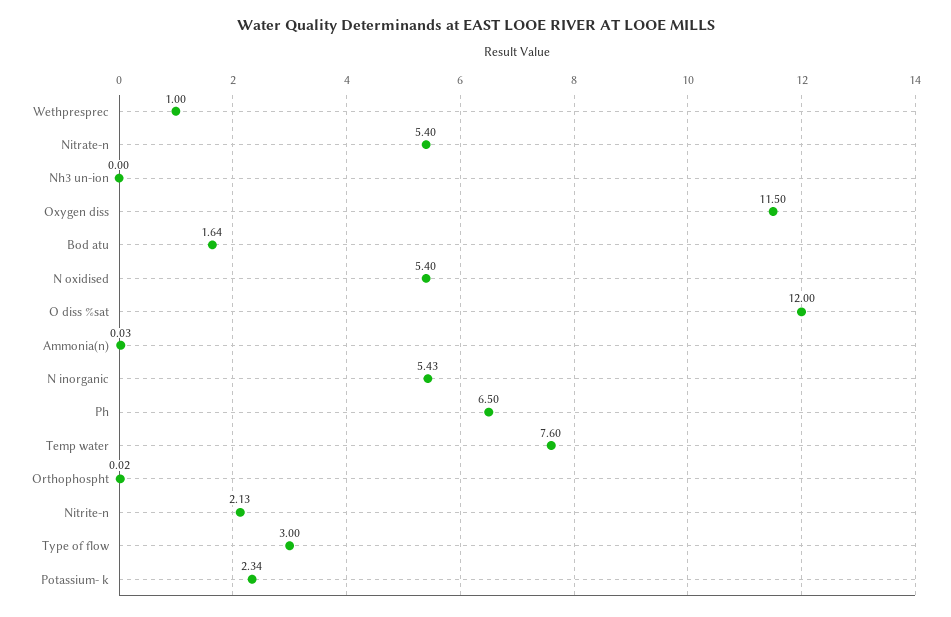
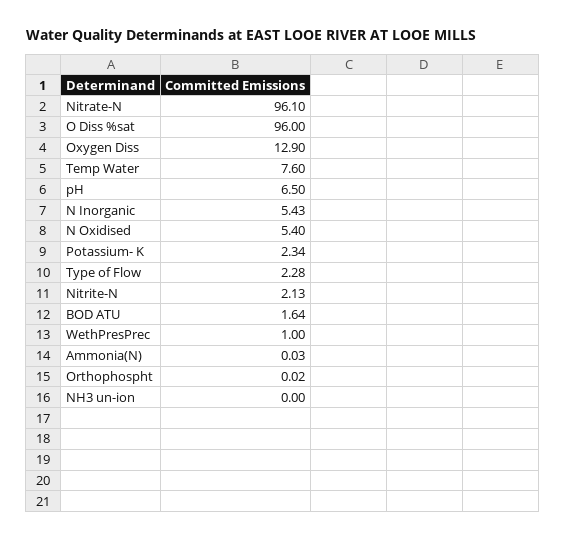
Nitrate-n: 5.4 -> 96.1
Oxygen diss: 11.5 -> 12.9
O diss %sat: 12 -> 96
Type of flow: 3 -> 2.28

